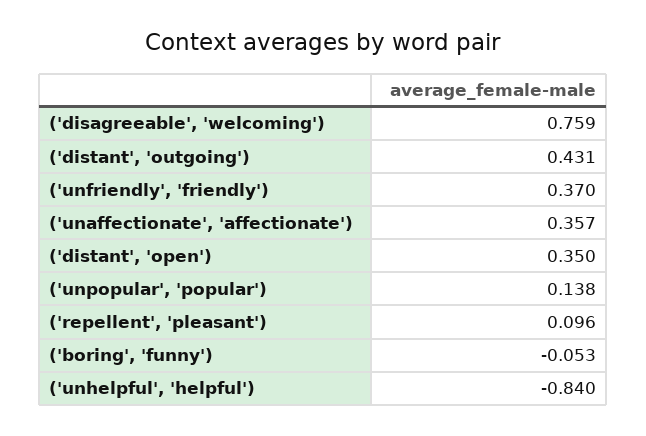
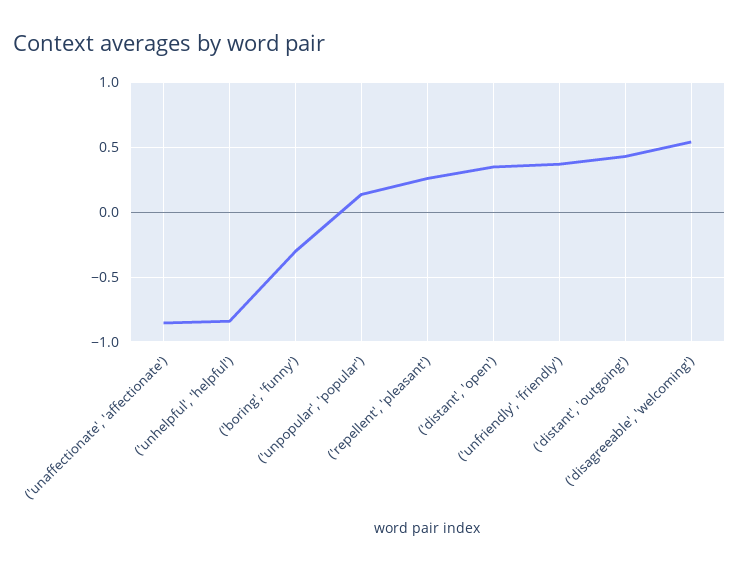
('disagreeable', 'welcoming'): 0.759 -> 0.55
('unaffectionate', 'affectionate'): 0.357 -> -0.85
('repellent', 'pleasant'): 0.096 -> 0.25
('boring', 'funny'): -0.053 -> -0.3

